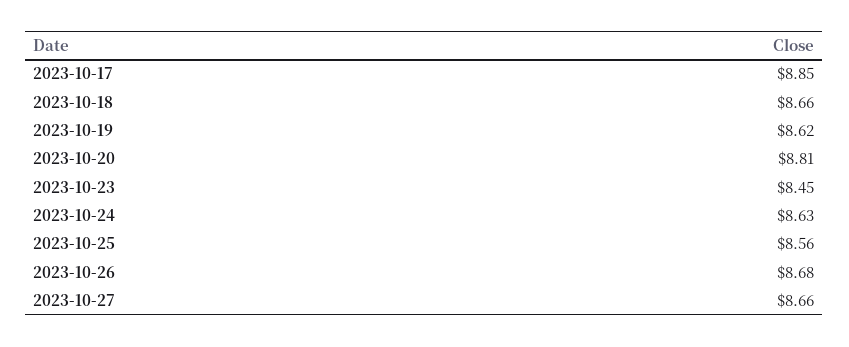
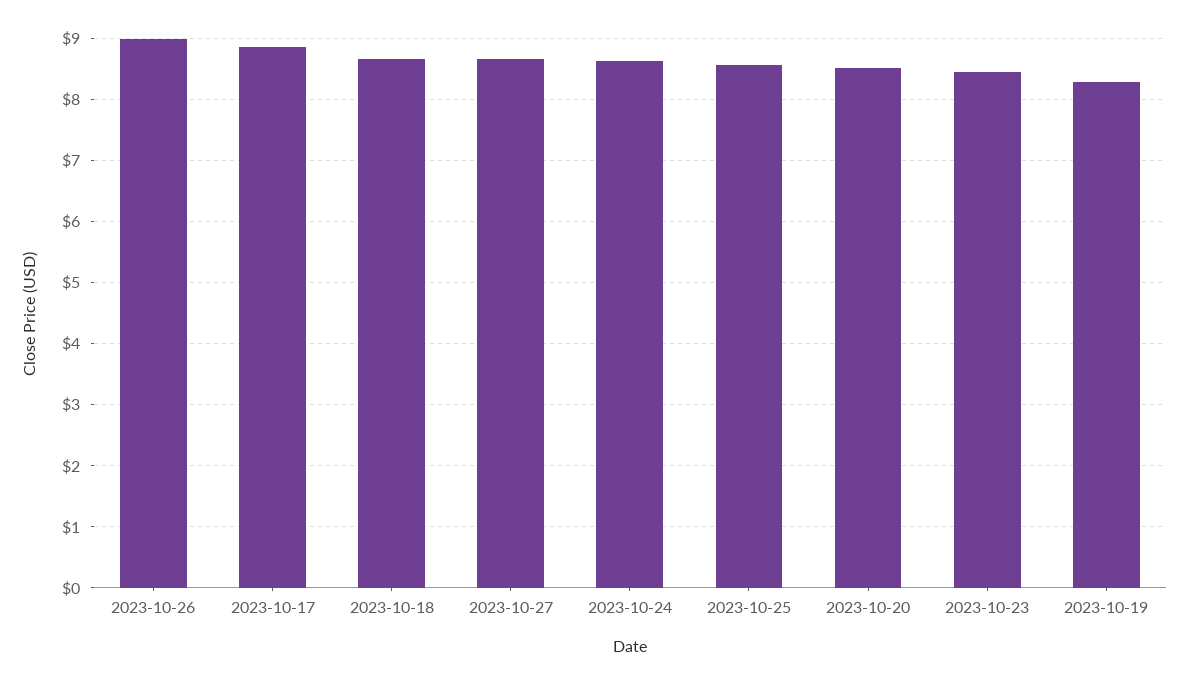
2023-10-19: 8.62 -> 8.3
2023-10-20: 8.81 -> 8.5
2023-10-26: 8.68 -> 9

